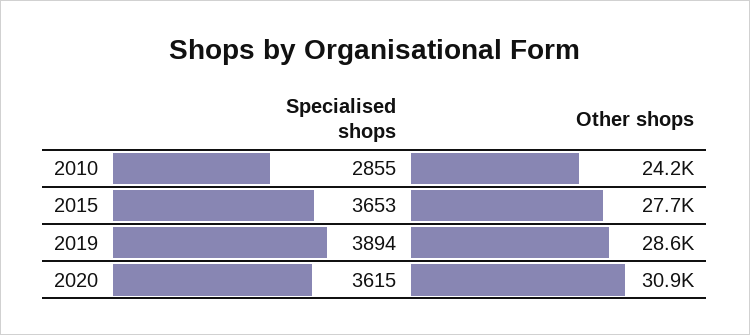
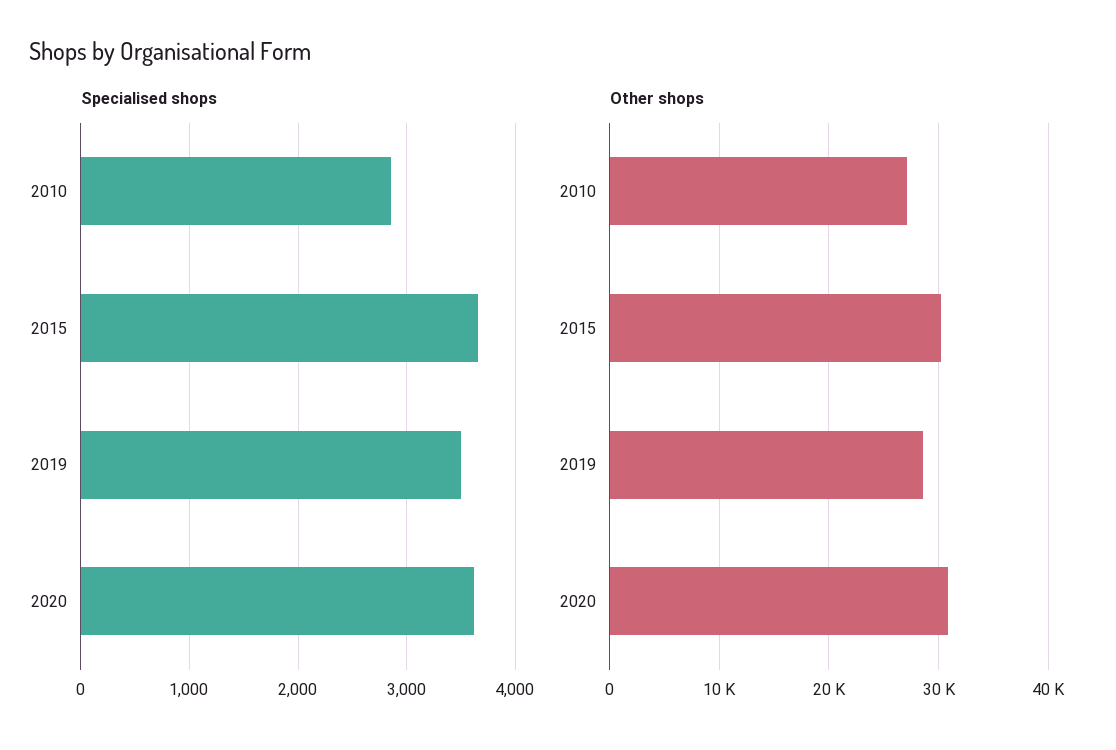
Other shops, 2010: 24200 -> 27000
Other shops, 2015: 27700 -> 30000
Specialised shops, 2019: 3894 -> 3500

